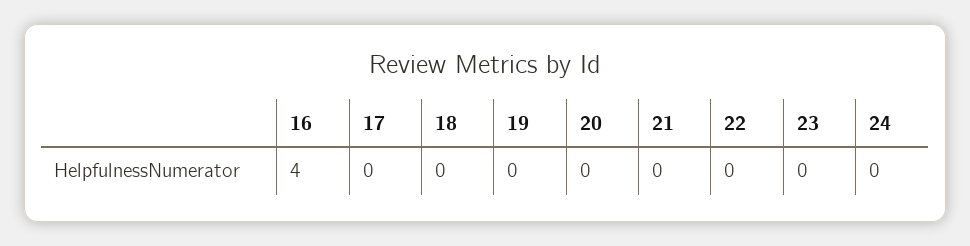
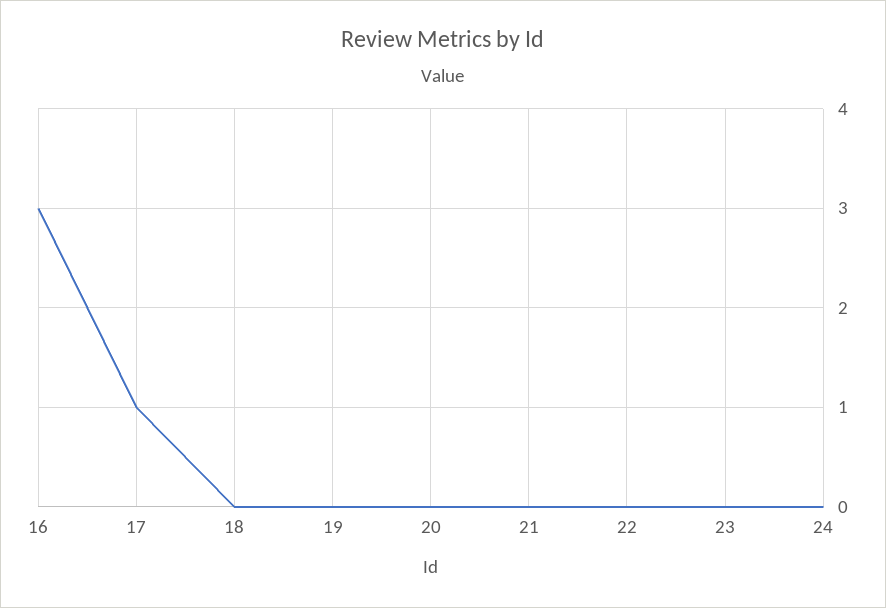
16: 4 -> 3
17: 0 -> 1

